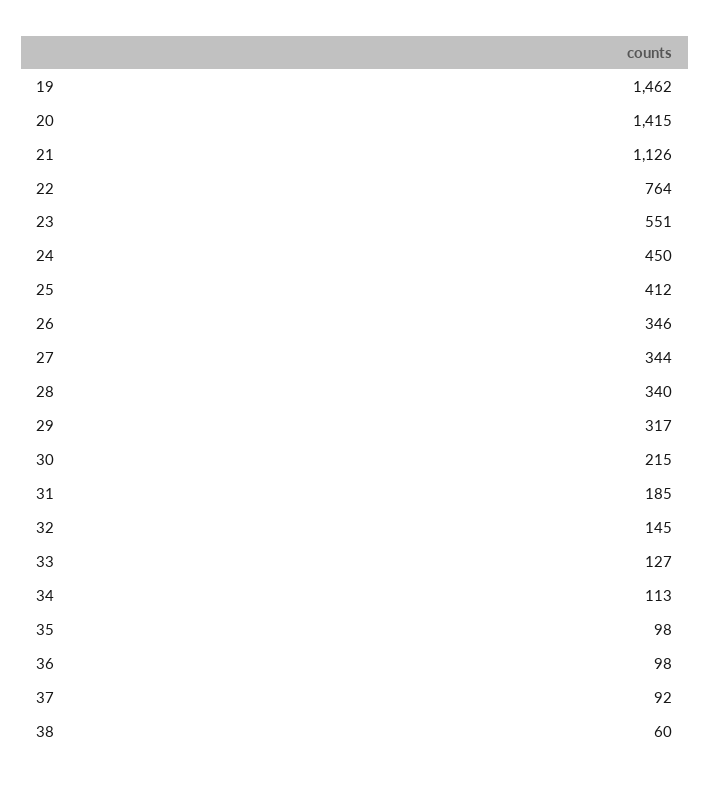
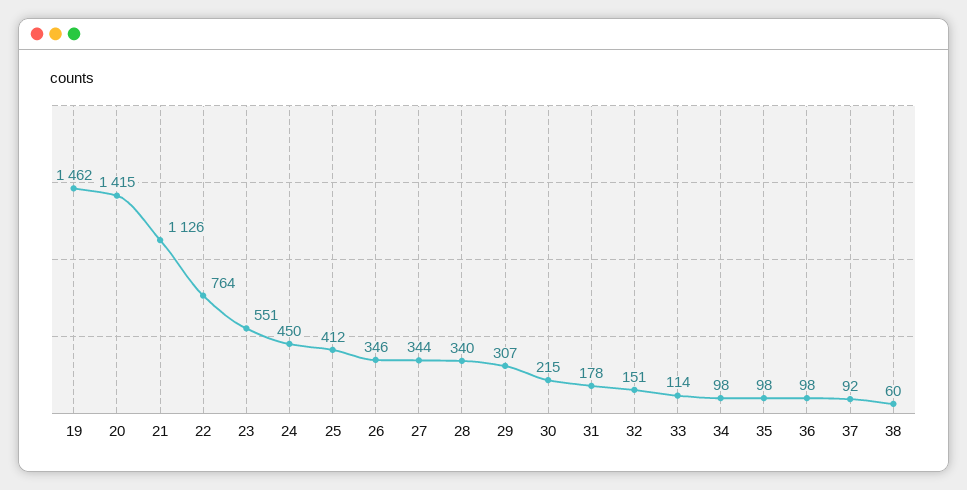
29: 317 -> 307
31: 185 -> 178
32: 145 -> 151
33: 127 -> 114
34: 113 -> 98

